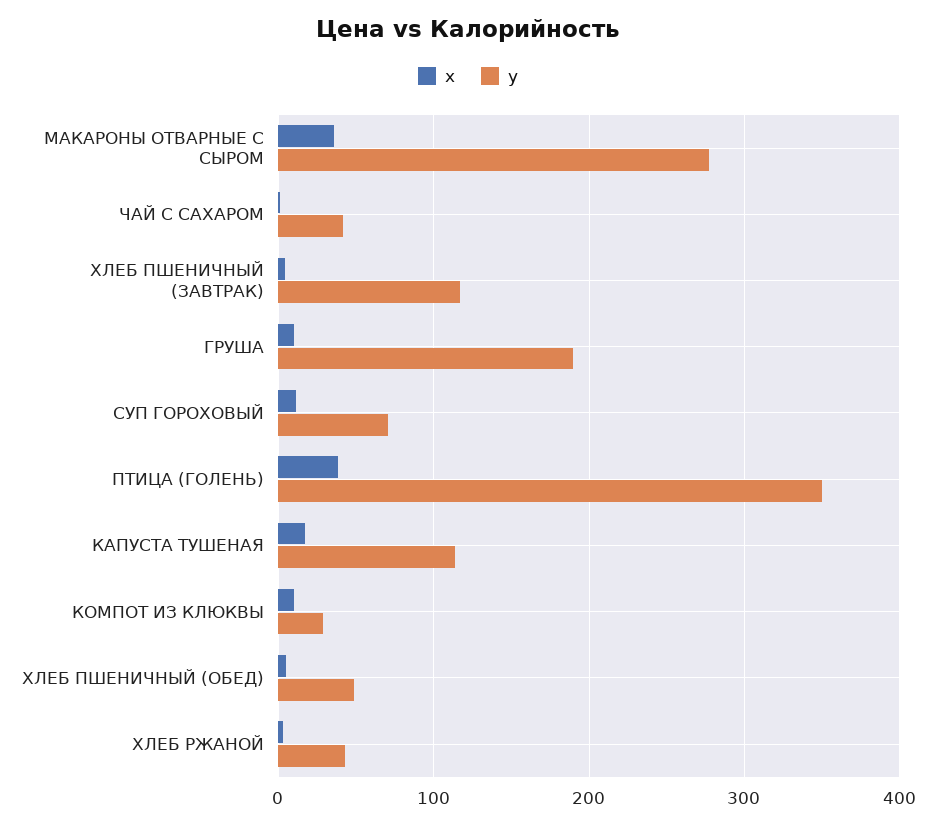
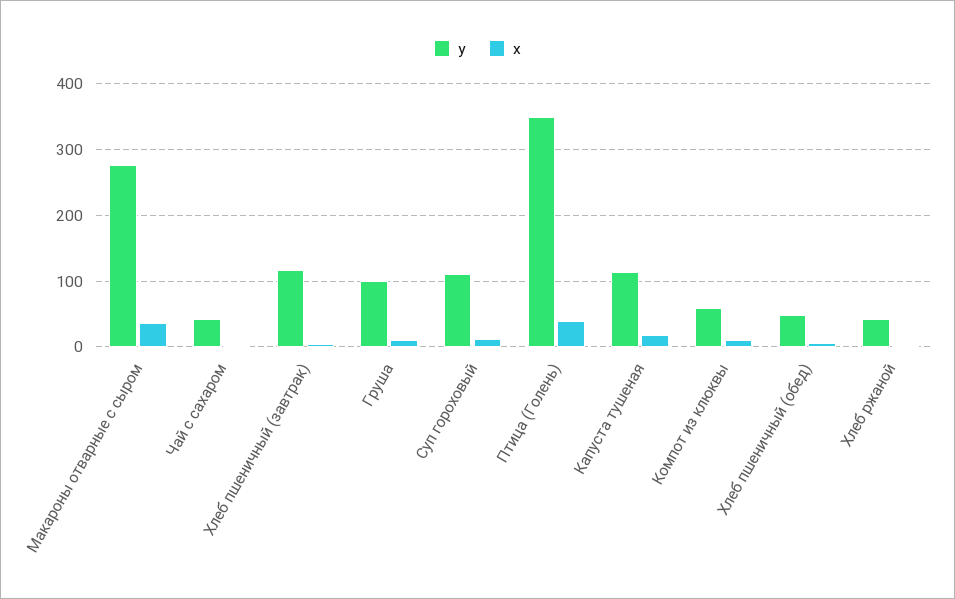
y, ГРУША: 190 -> 100
y, СУП ГОРОХОВЫЙ: 70 -> 110
y, КОМПОТ ИЗ КЛЮКВЫ: 30 -> 60

